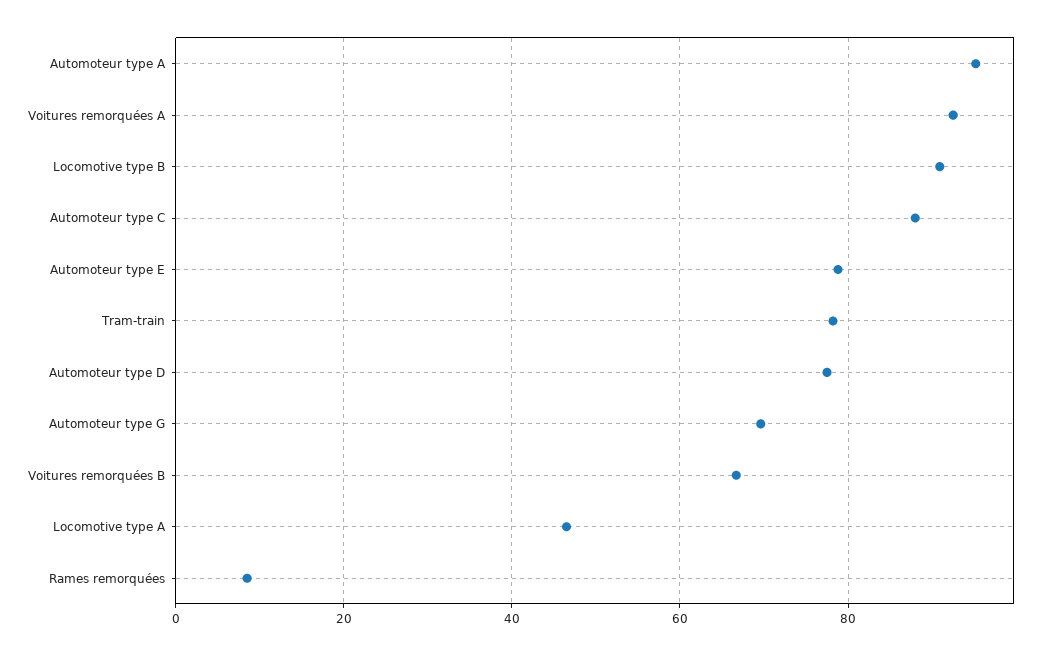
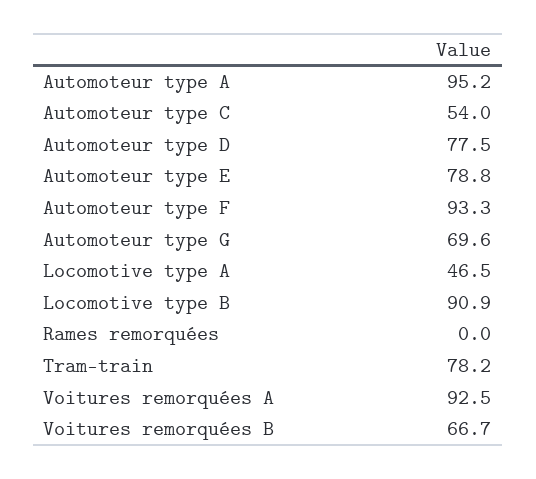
Automoteur type C: 88 -> 54
Rames remorquées: 8 -> 0
Automoteur type F: none -> 93.3

